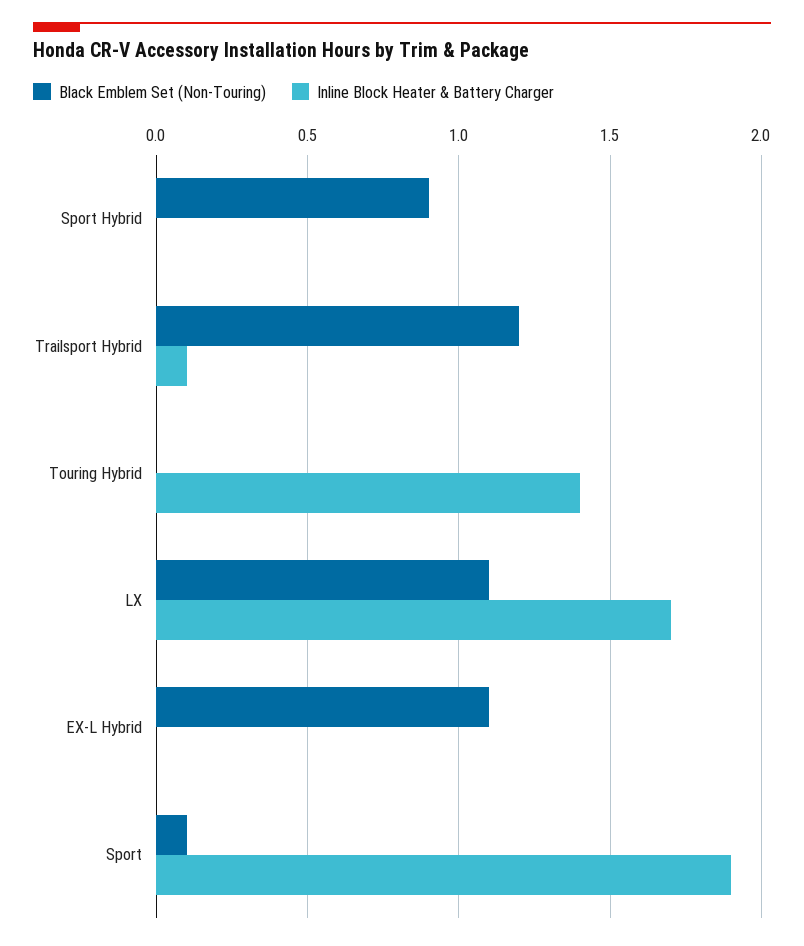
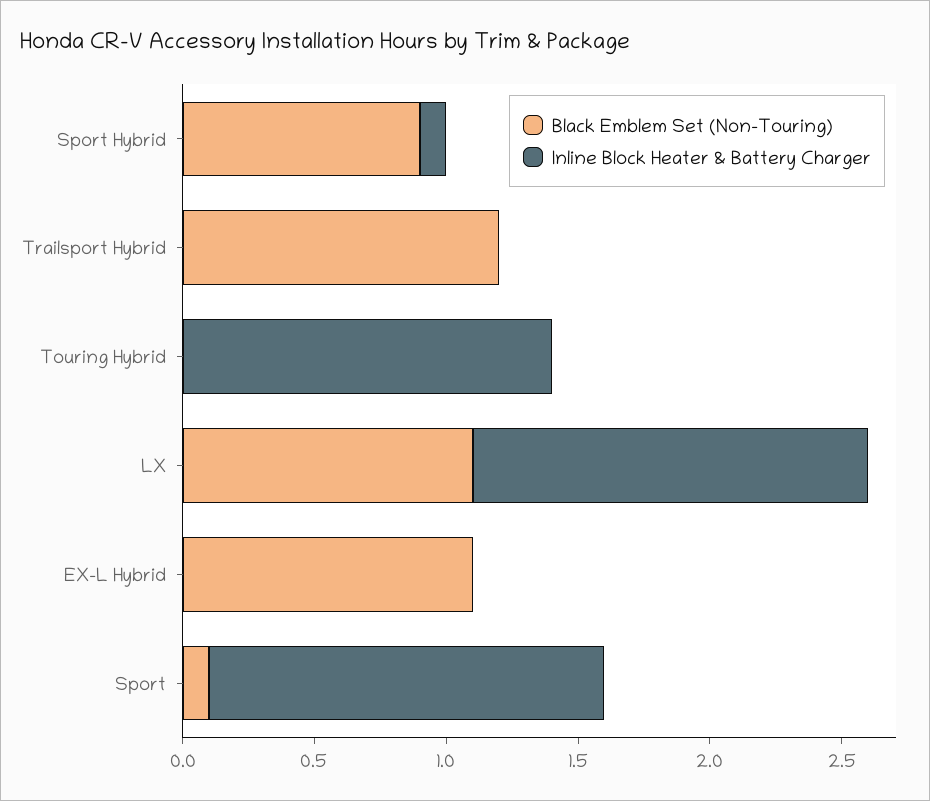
Inline Block Heater & Battery Charger, Sport Hybrid: 0 -> 0.1
Inline Block Heater & Battery Charger, Trailsport Hybrid: 0.1 -> 0
Inline Block Heater & Battery Charger, LX: 1.7 -> 1.5
Inline Block Heater & Battery Charger, Sport: 1.9 -> 1.5

